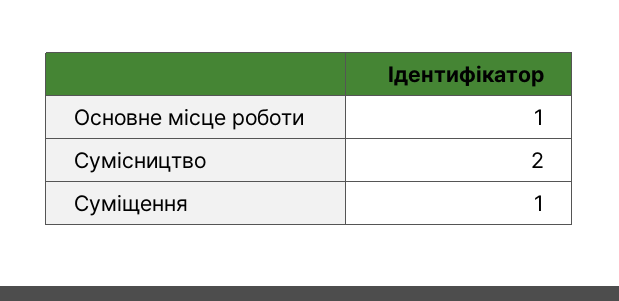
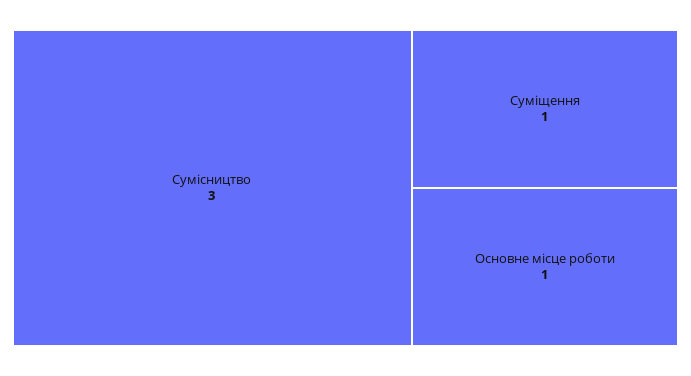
Сумісництво: 2 -> 3

